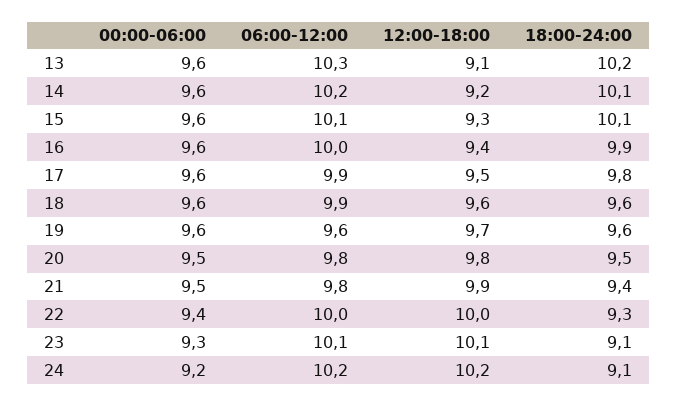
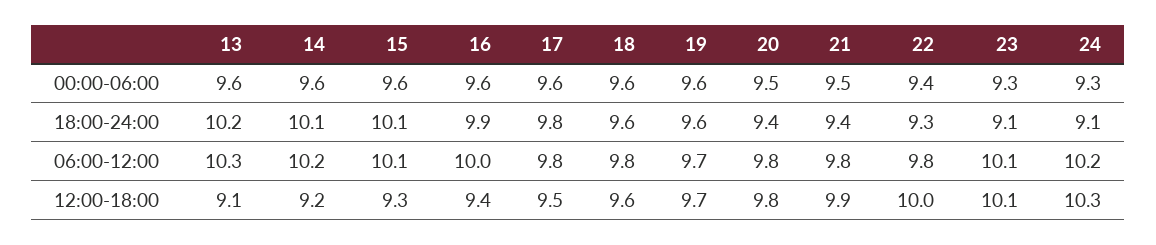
06:00-12:00, 17: 9.9 -> 9.8
06:00-12:00, 18: 9.9 -> 9.8
06:00-12:00, 19: 9.6 -> 9.7
18:00-24:00, 20: 9.5 -> 9.4
06:00-12:00, 22: 10 -> 9.8
00:00-06:00, 24: 9.2 -> 9.3
12:00-18:00, 24: 10.2 -> 10.3

